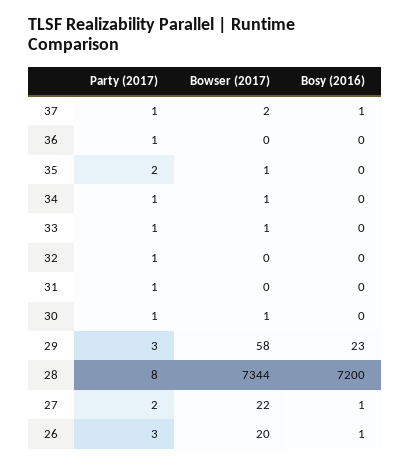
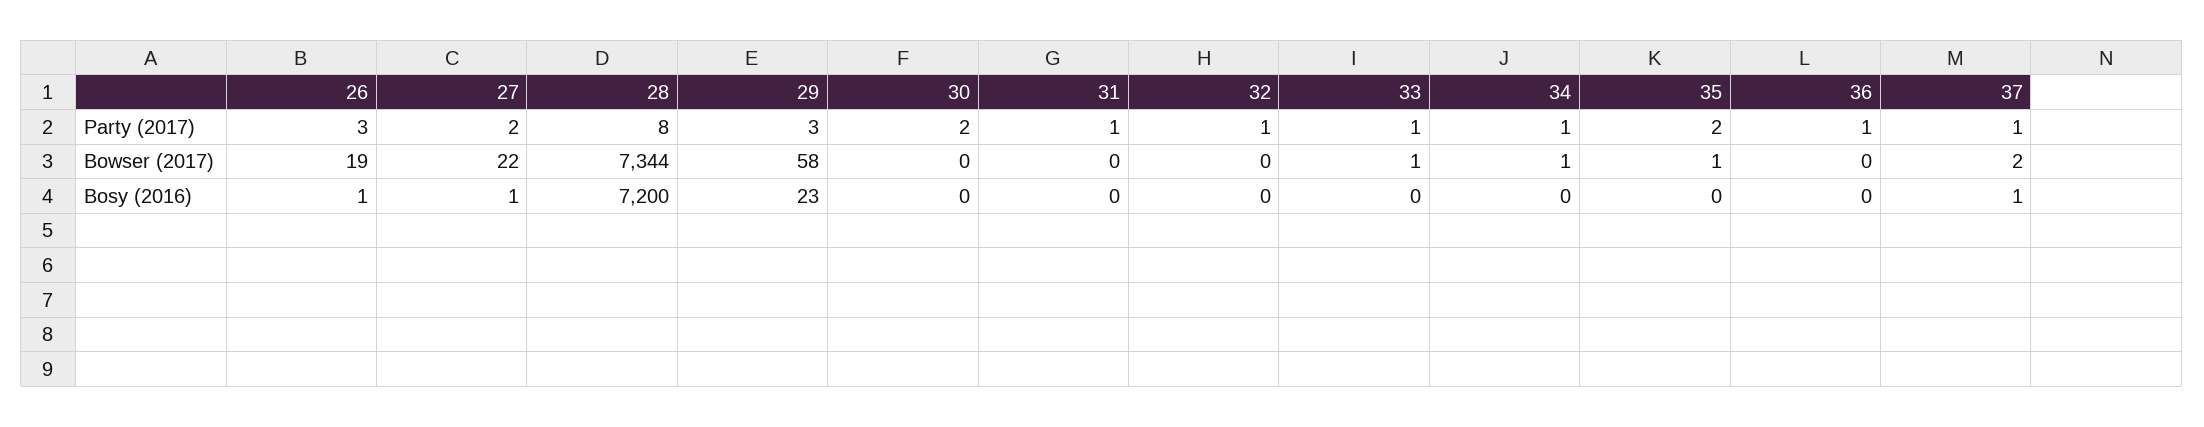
Party (2017), 30: 1 -> 2
Bowser (2017), 30: 1 -> 0
Bowser (2017), 26: 20 -> 19

